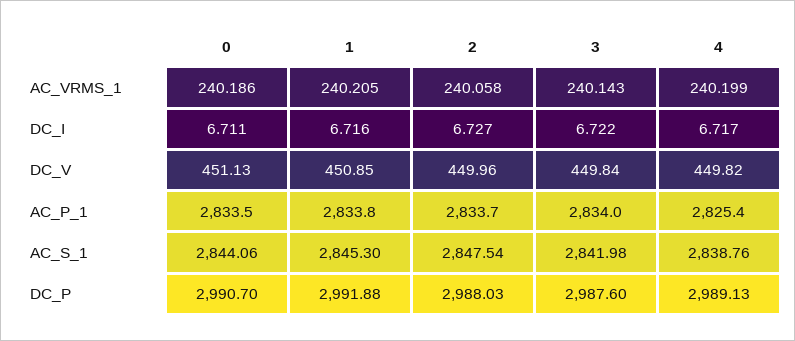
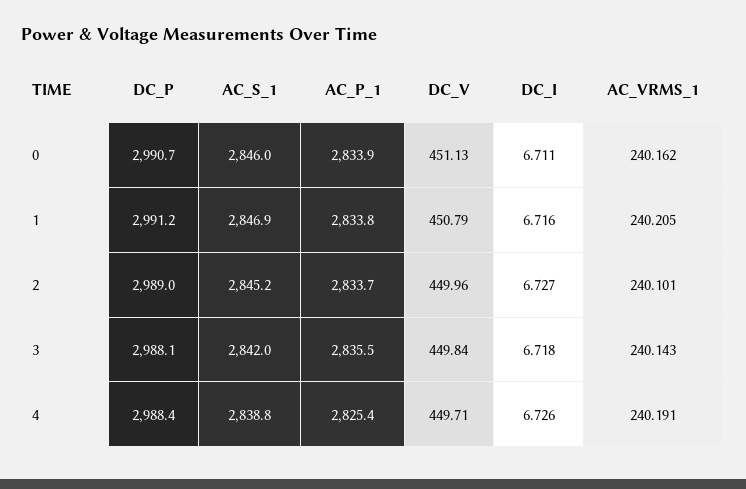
0, AC_VRMS_1: 240.186 -> 240.162
2, AC_VRMS_1: 240.058 -> 240.101
4, AC_VRMS_1: 240.199 -> 240.191
3, DC_I: 6.722 -> 6.718
4, DC_I: 6.717 -> 6.726
1, DC_V: 450.85 -> 450.79
4, DC_V: 449.82 -> 449.71
0, AC_P_1: 2833.5 -> 2833.9
3, AC_P_1: 2834 -> 2835.5
0, AC_S_1: 2844.06 -> 2846
1, AC_S_1: 2845.3 -> 2846.9
2, AC_S_1: 2847.54 -> 2845.2
1, DC_P: 2991.88 -> 2991.2
2, DC_P: 2988.03 -> 2989
3, DC_P: 2987.6 -> 2988.1
4, DC_P: 2989.13 -> 2988.4

